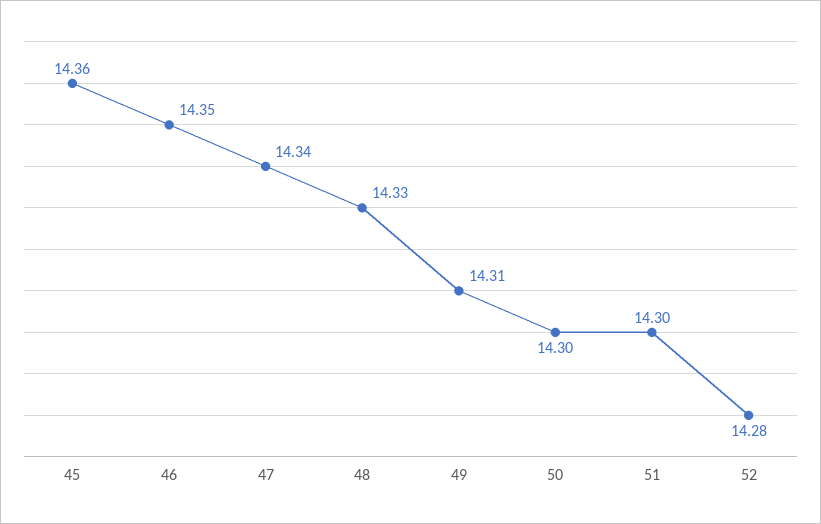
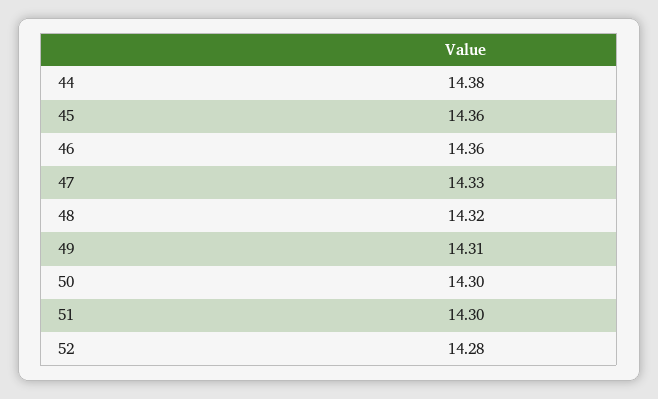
46: 14.35 -> 14.36
47: 14.34 -> 14.33
48: 14.33 -> 14.32
44: none -> 14.38

